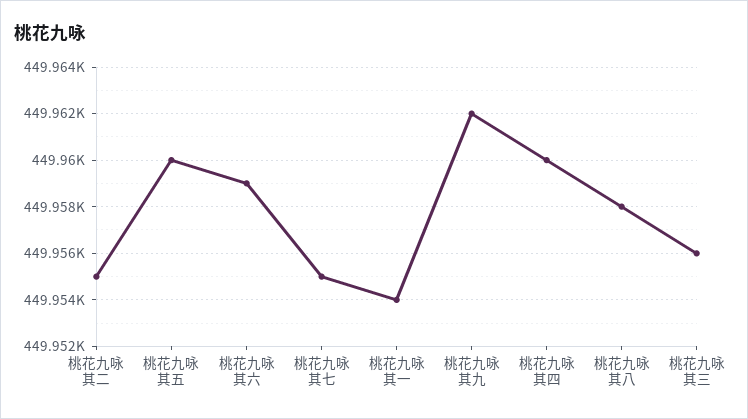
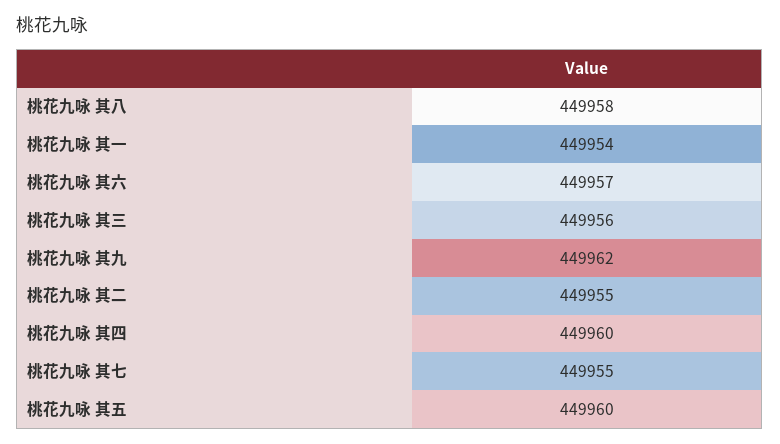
桃花九咏 其六: 449959 -> 449957

